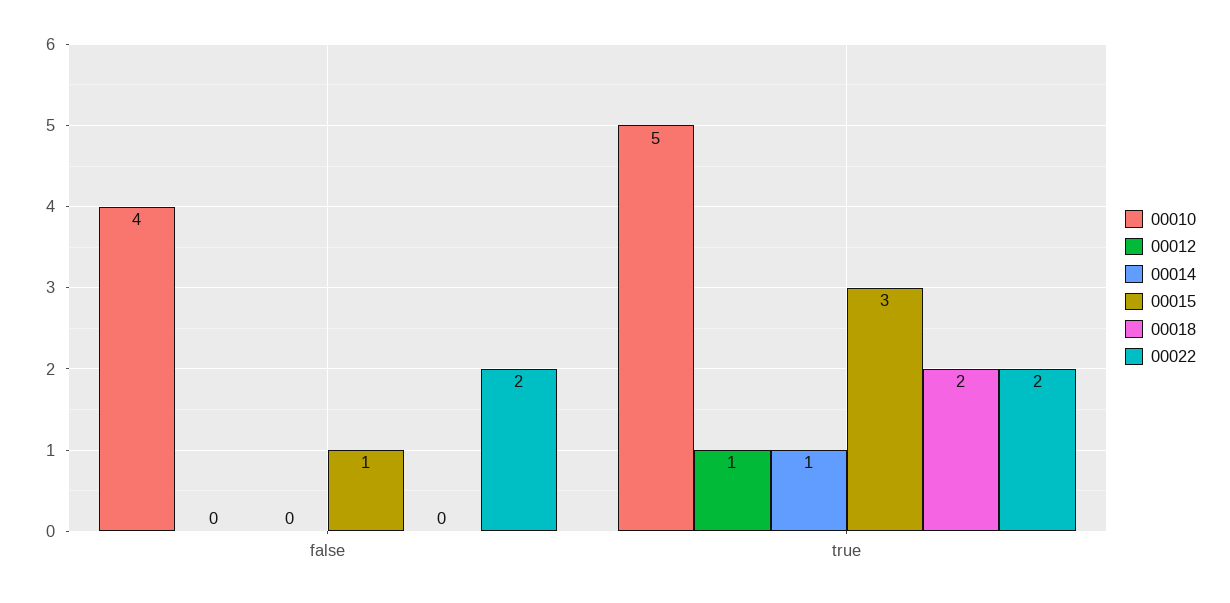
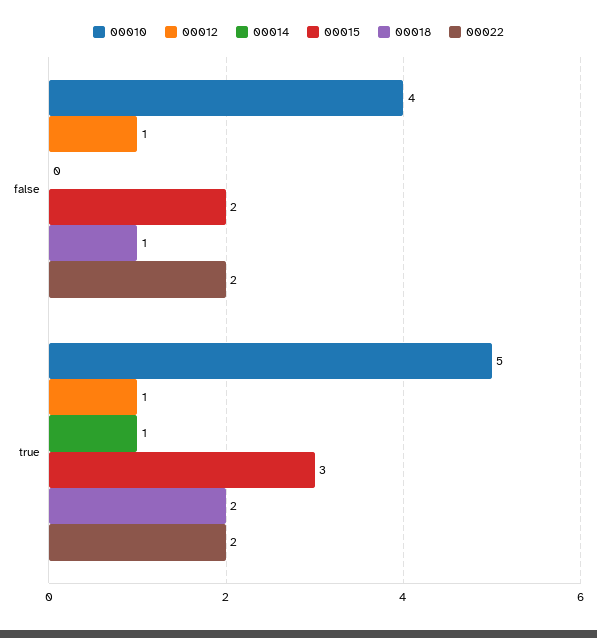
00012, false: 0 -> 1
00015, false: 1 -> 2
00018, false: 0 -> 1

